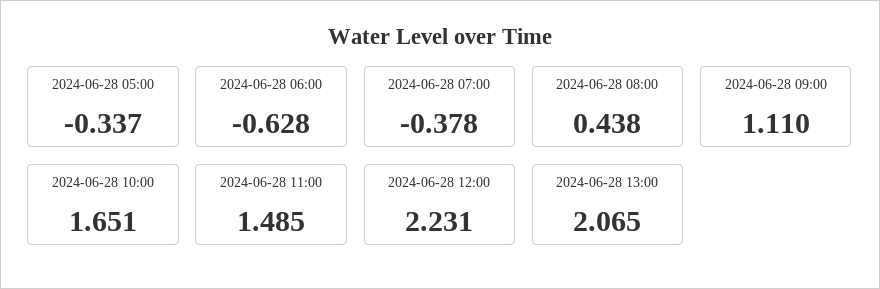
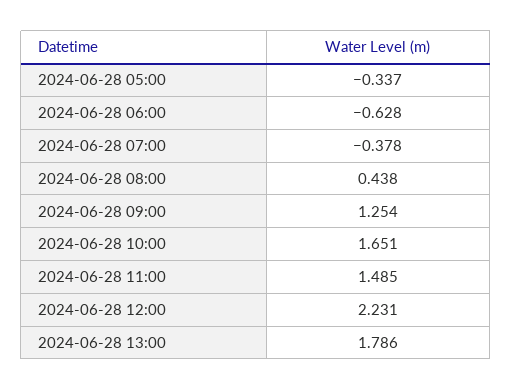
2024-06-28 09:00: 1.11 -> 1.254
2024-06-28 13:00: 2.065 -> 1.786

